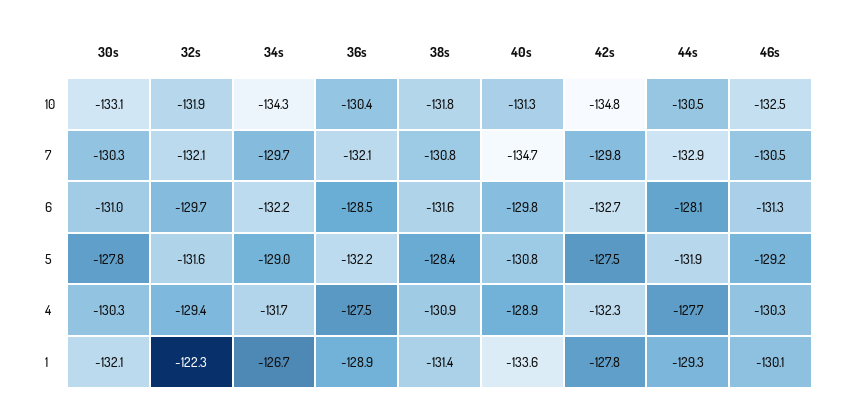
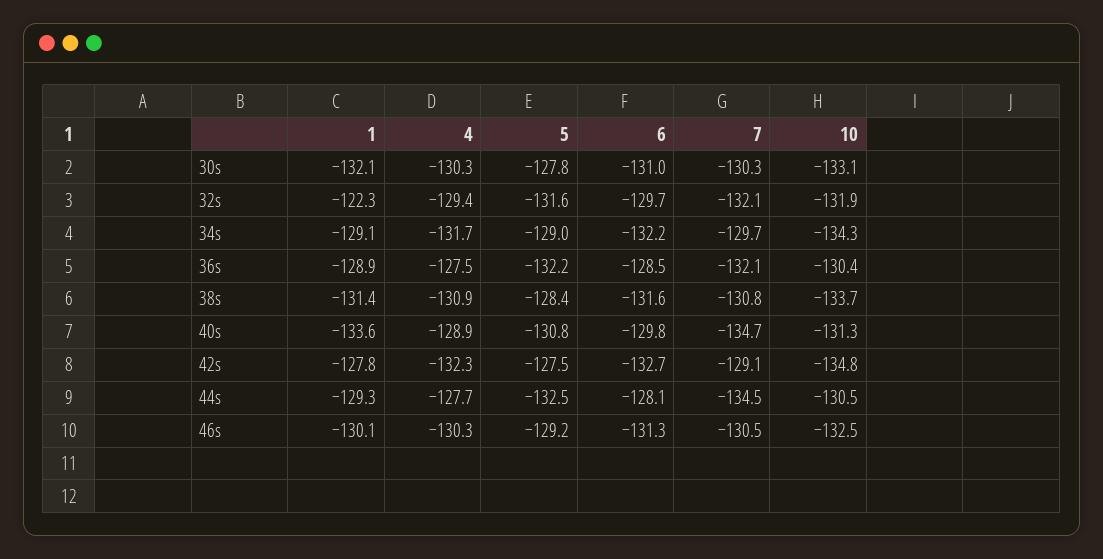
38s, 10: -131.8 -> -133.7
42s, 7: -129.8 -> -129.1
44s, 7: -132.9 -> -134.5
44s, 5: -131.9 -> -132.5
34s, 1: -126.7 -> -129.1

